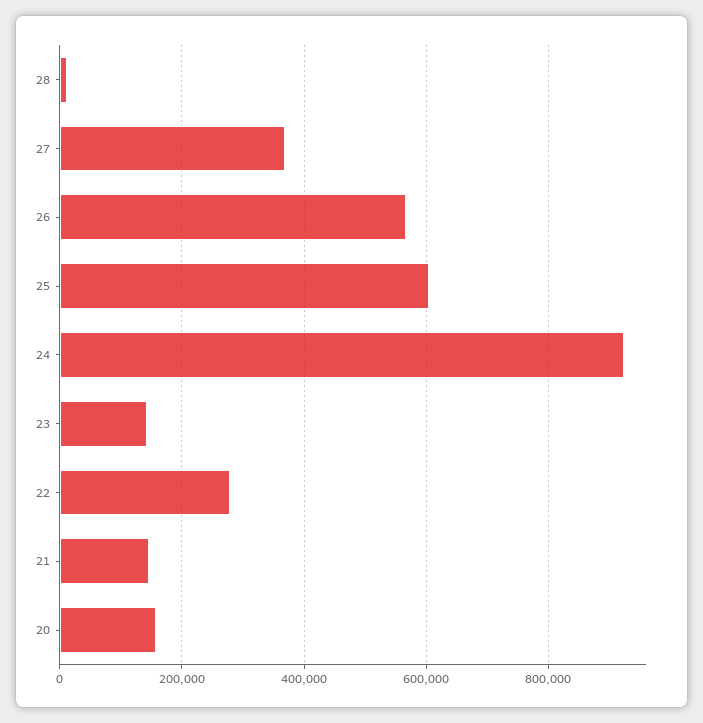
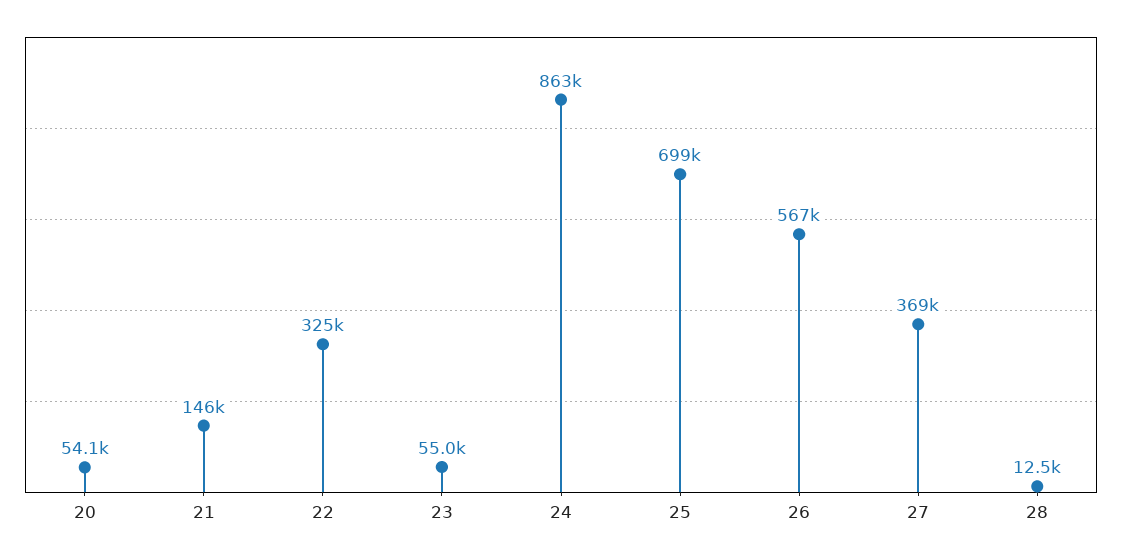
25: 600000 -> 699000
24: 920000 -> 863000
23: 140000 -> 55000
22: 280000 -> 325000
20: 160000 -> 54100

